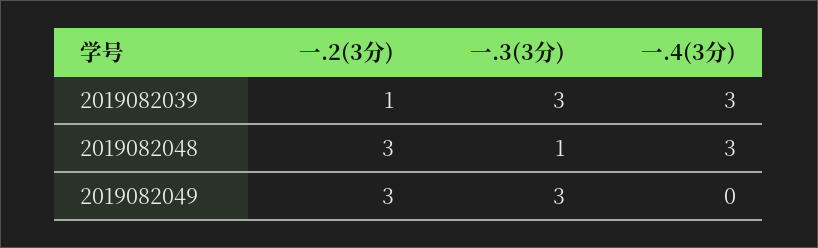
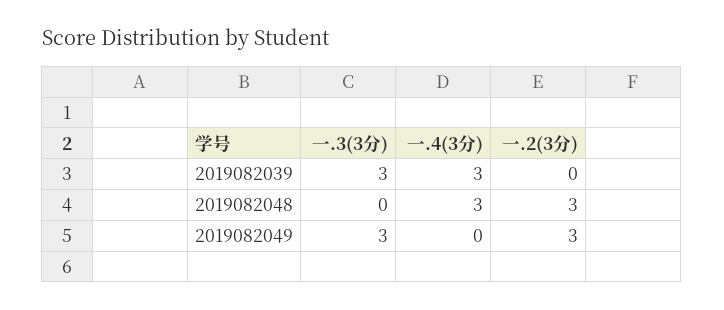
一.2(3分), 2019082039: 1 -> 0
一.3(3分), 2019082048: 1 -> 0

